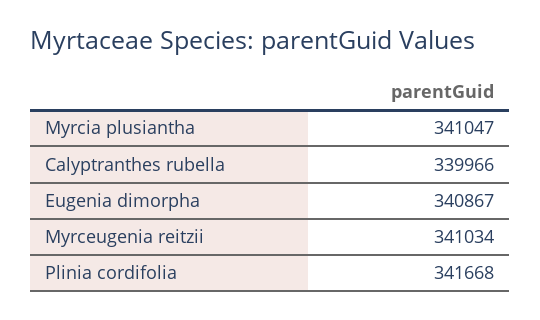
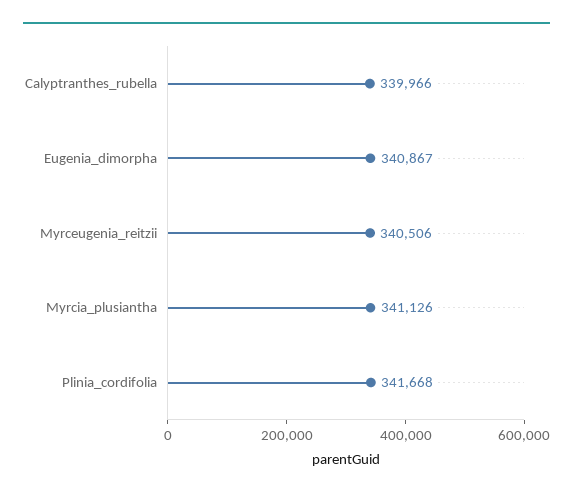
Myrcia plusiantha: 341047 -> 341126
Myrceugenia reitzii: 341034 -> 340506

